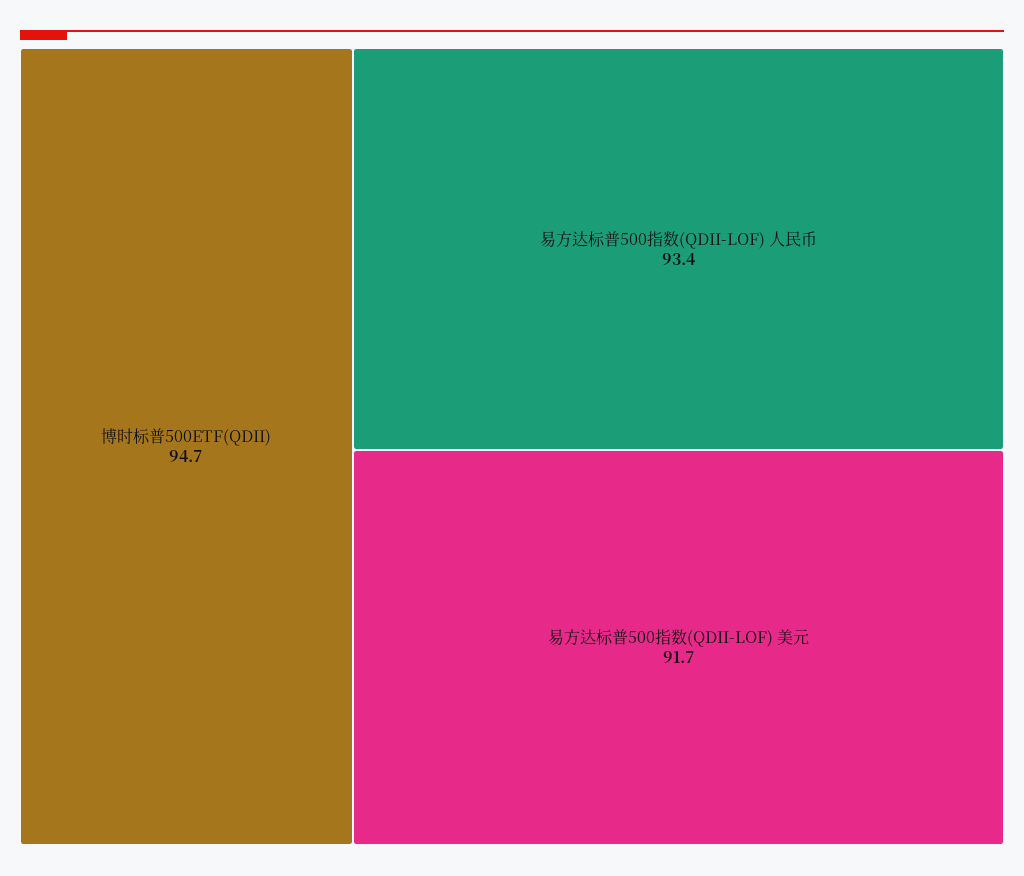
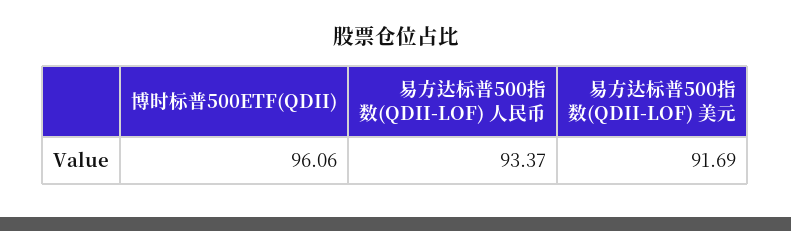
博时标普500ETF(QDII): 94.7 -> 96.06

